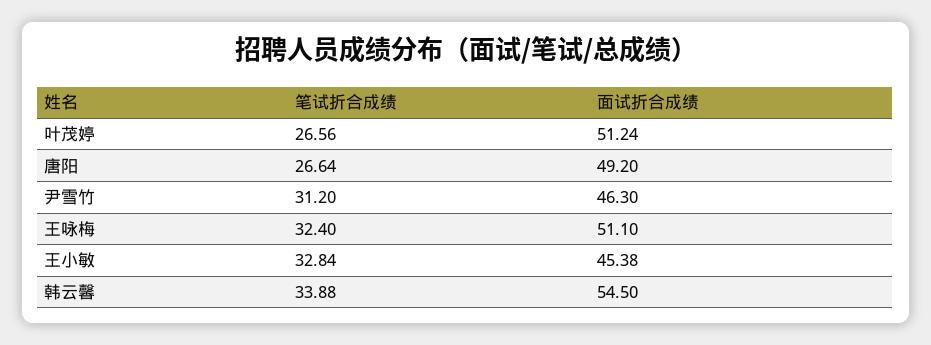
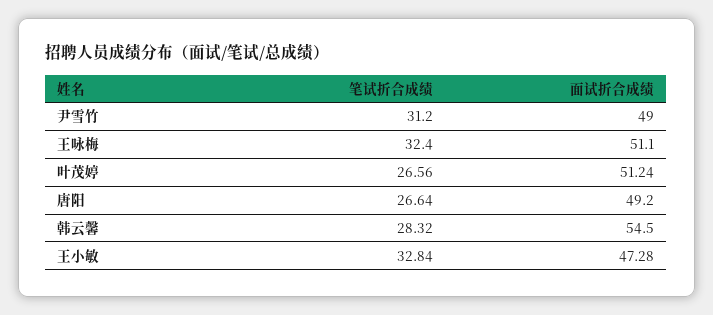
面试折合成绩, 尹雪竹: 46.3 -> 49
面试折合成绩, 王小敏: 45.38 -> 47.28
笔试折合成绩, 韩云馨: 33.88 -> 28.32

